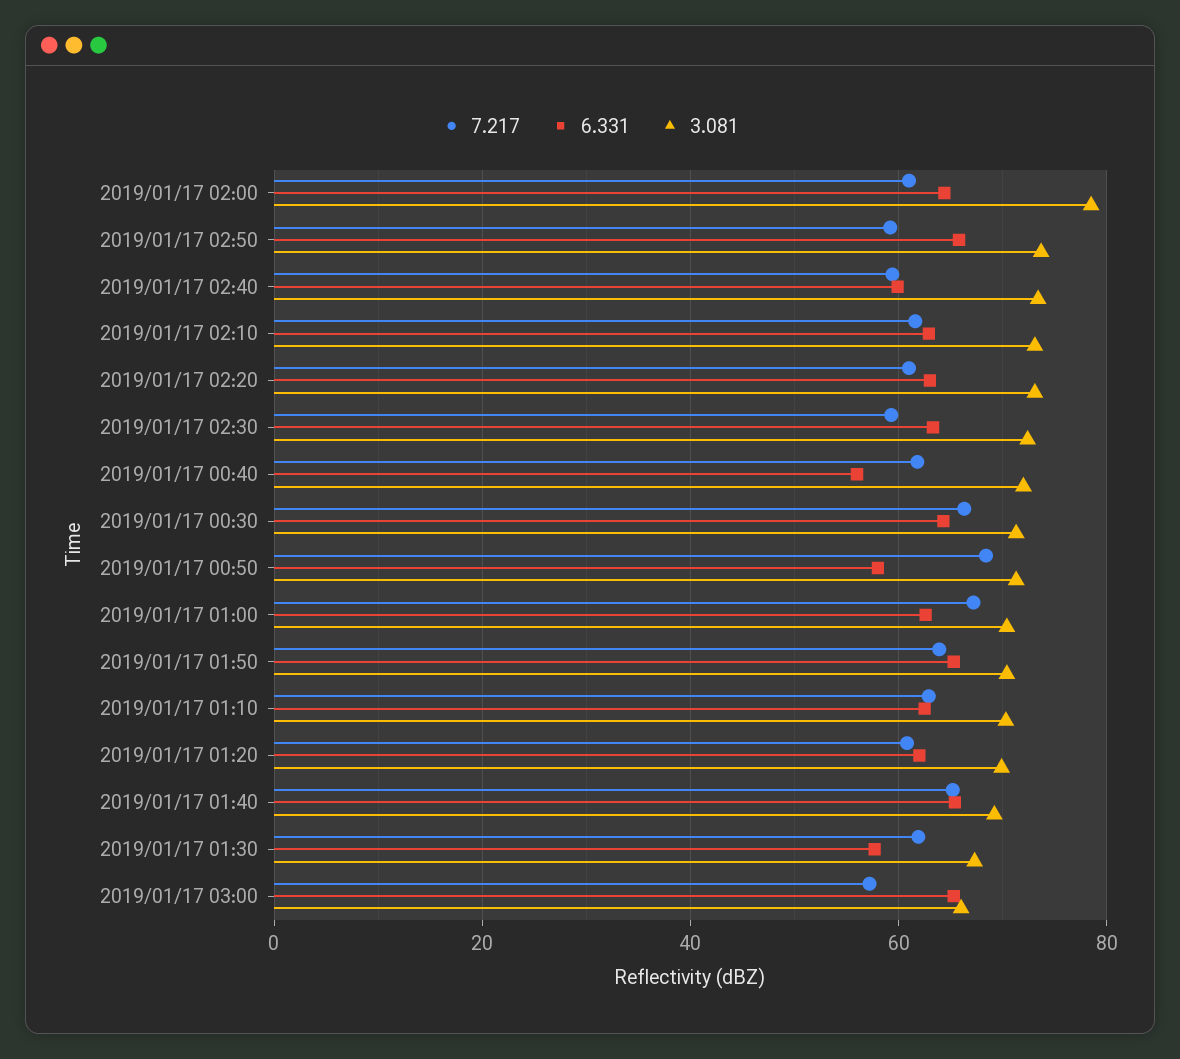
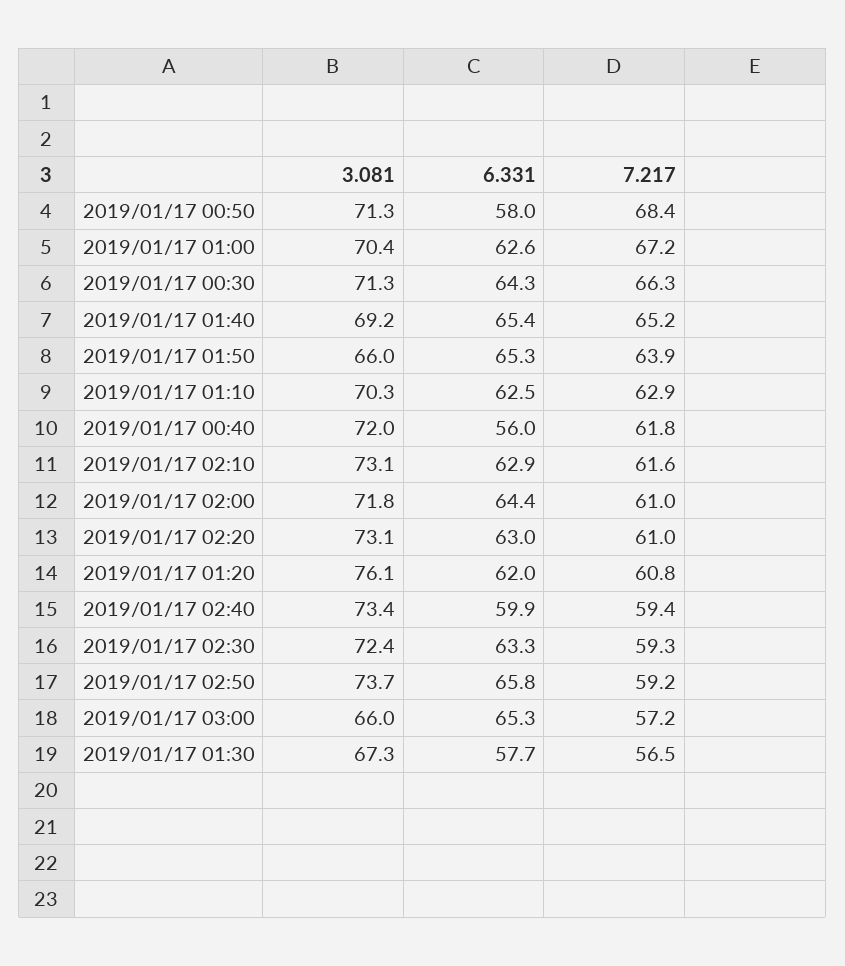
3.081, 2019/01/17 02:00: 78 -> 71.8
3.081, 2019/01/17 01:50: 70 -> 66
3.081, 2019/01/17 01:20: 70 -> 76.1
7.217, 2019/01/17 01:30: 62 -> 56.5

